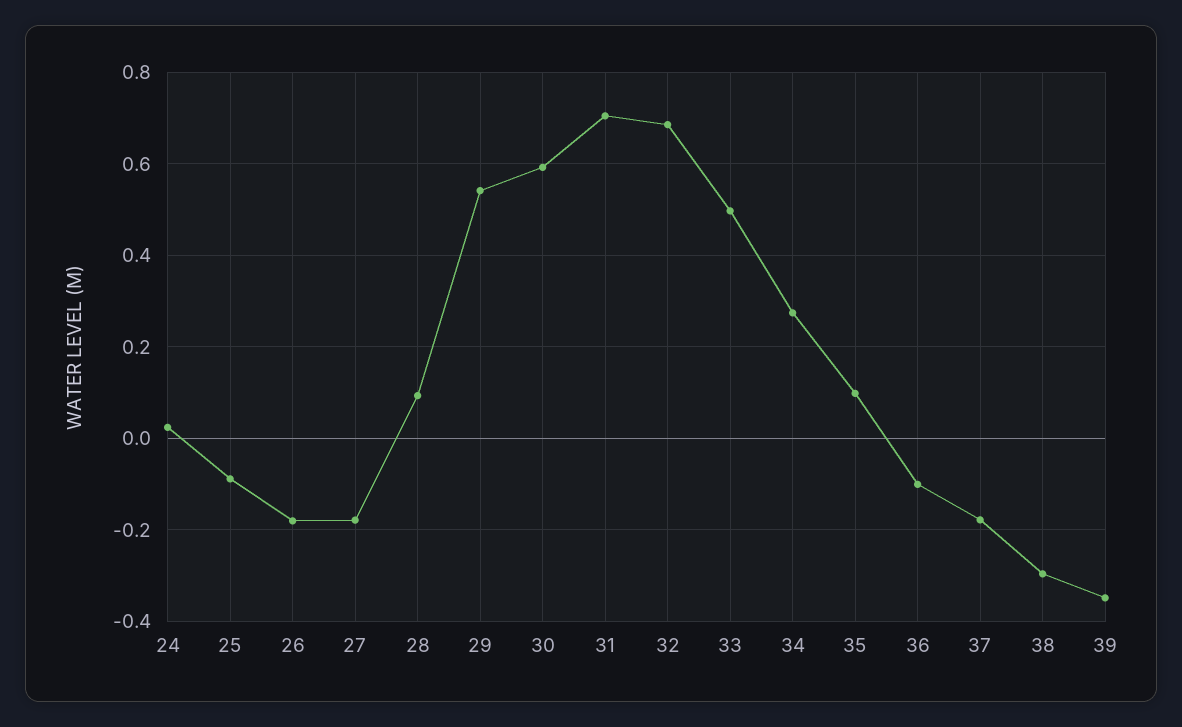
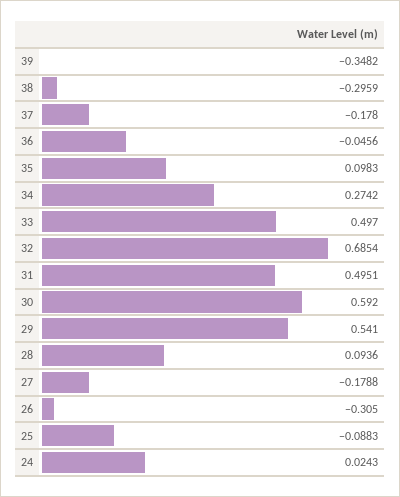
26: -0.18 -> -0.305
31: 0.7 -> 0.4951
36: -0.1 -> -0.0456

